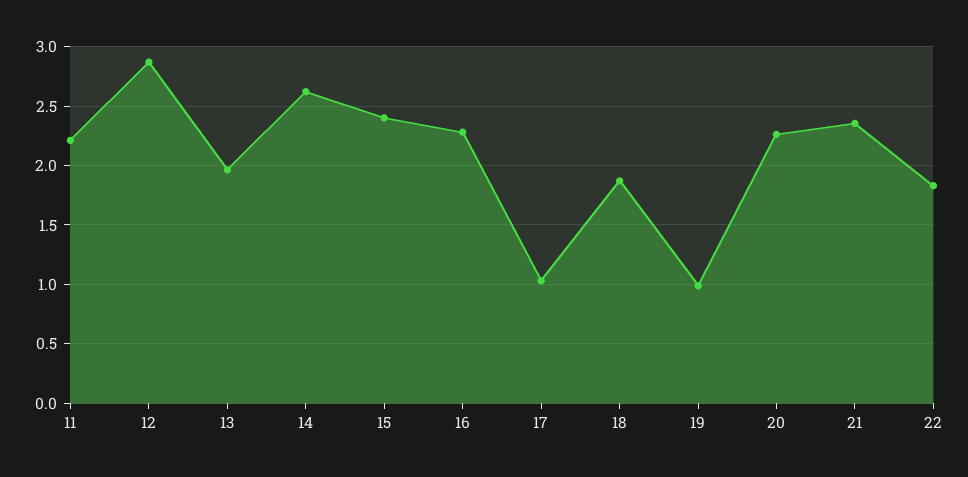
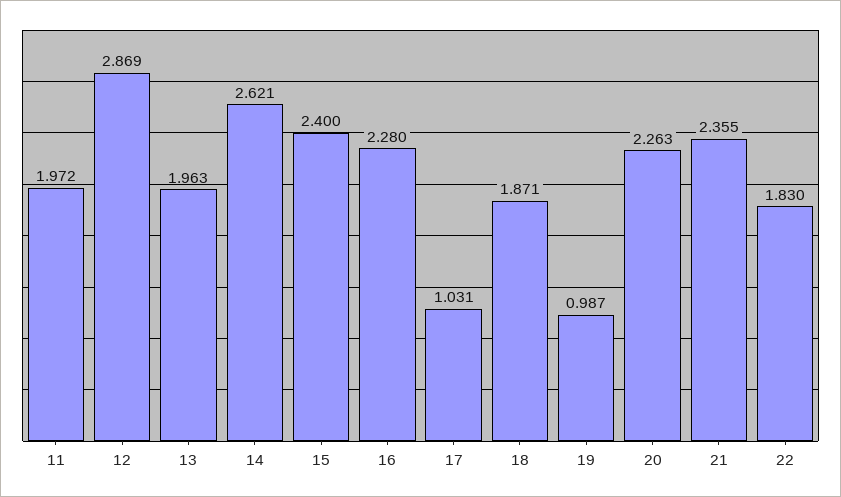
11: 2.2 -> 1.972

